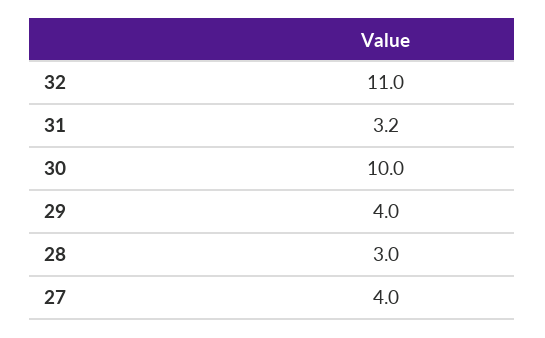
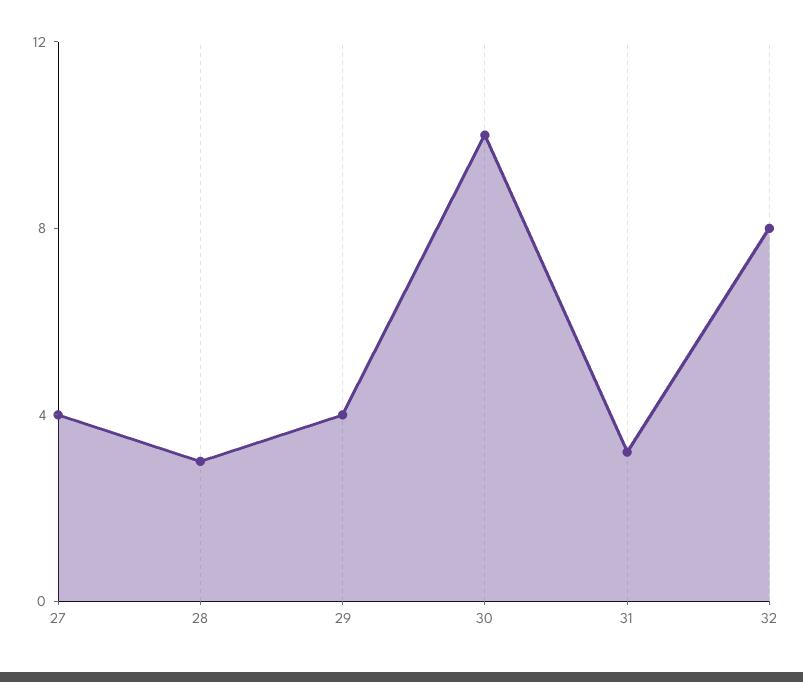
32: 11 -> 8

